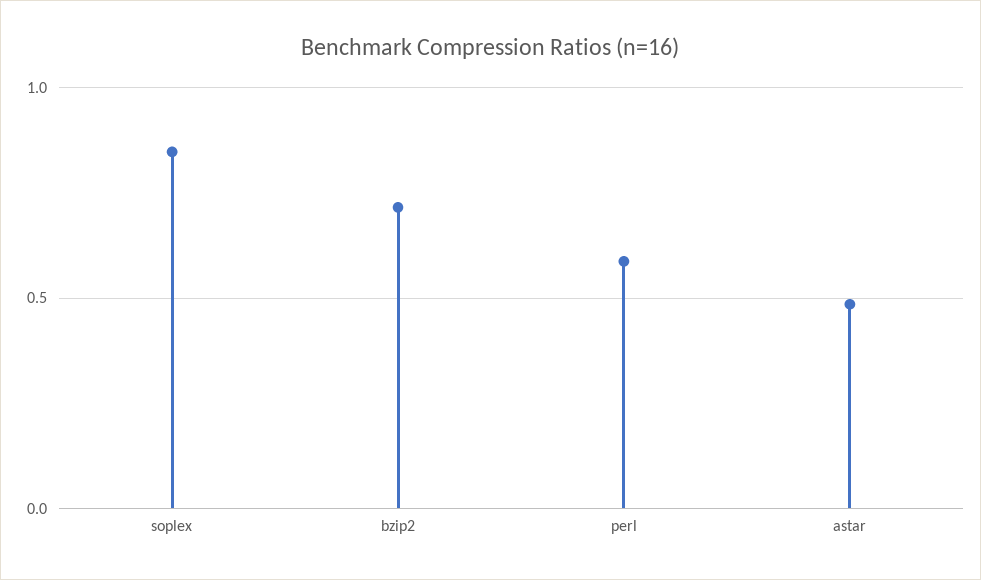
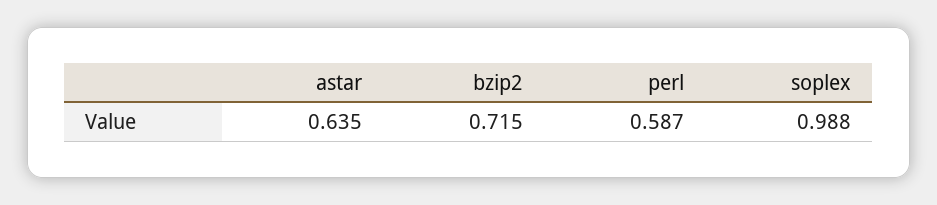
soplex: 0.85 -> 0.988
astar: 0.5 -> 0.635

